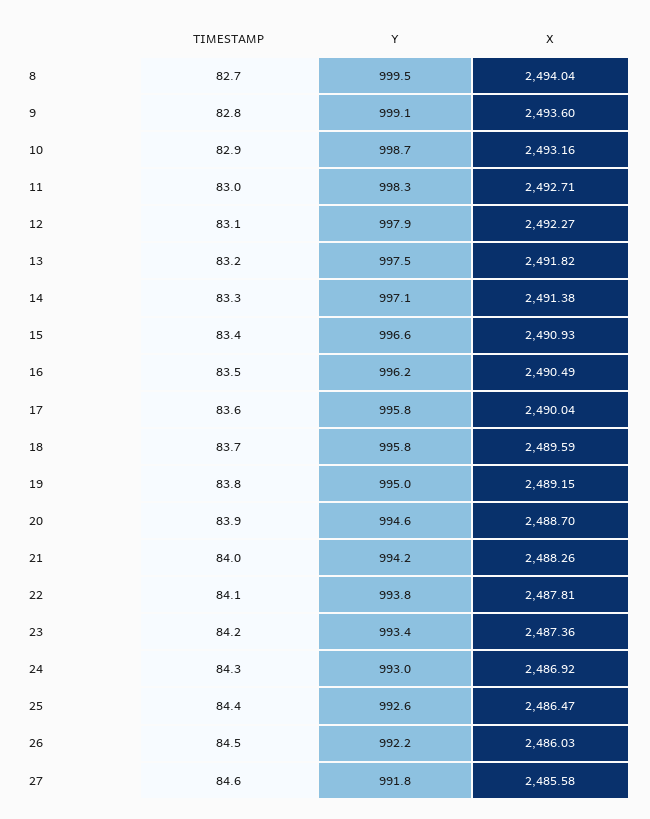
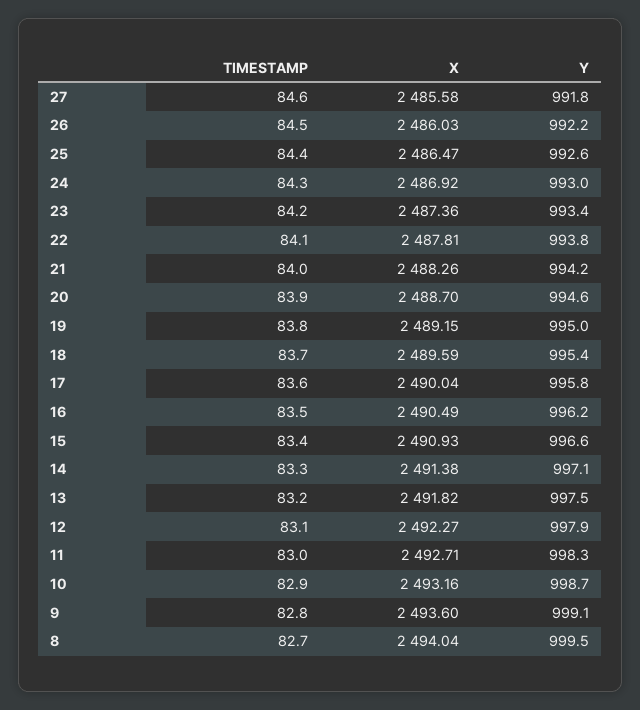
Y, 18: 995.8 -> 995.4

